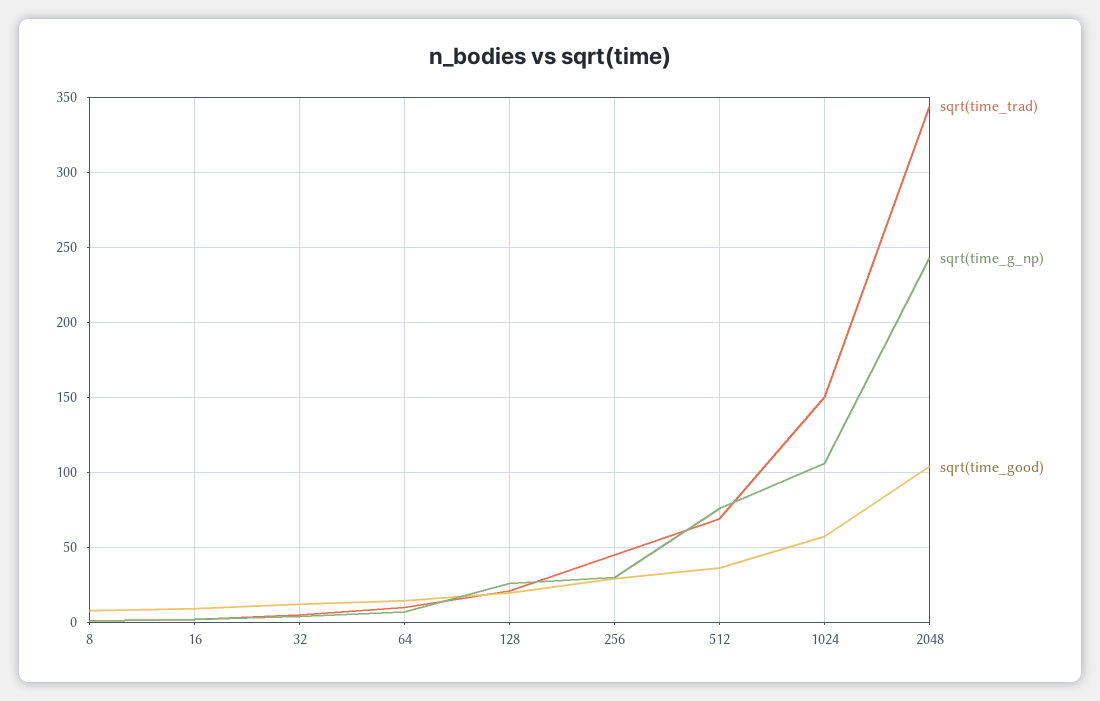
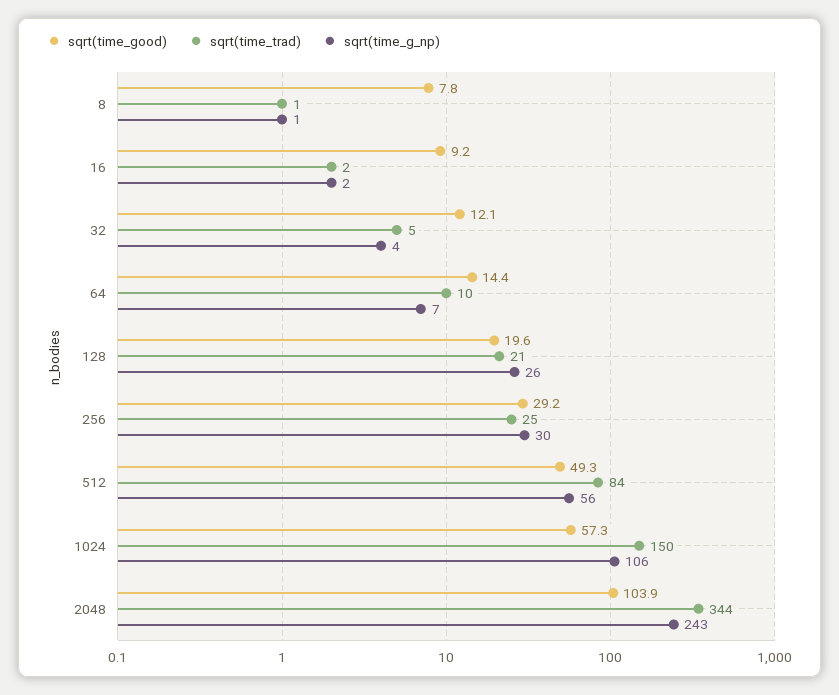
sqrt(time_trad), 256: 45 -> 25
sqrt(time_trad), 512: 70 -> 84
sqrt(time_g_np), 512: 75 -> 56
sqrt(time_good), 512: 35 -> 49.3

